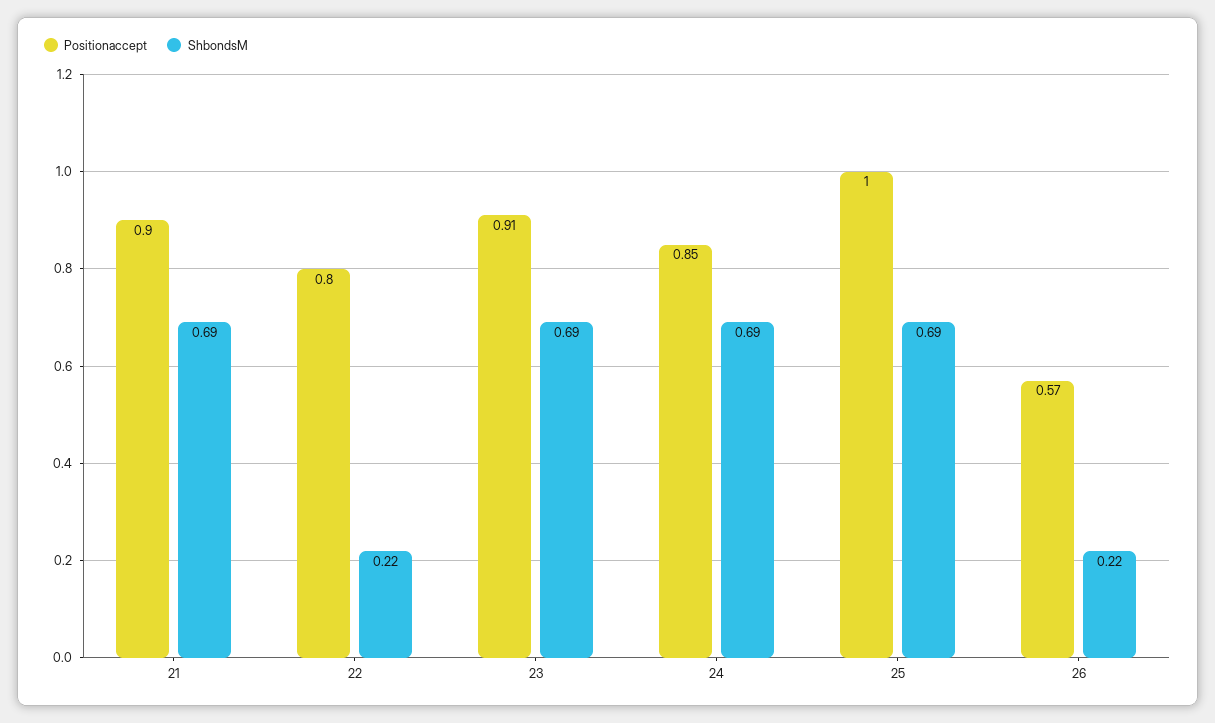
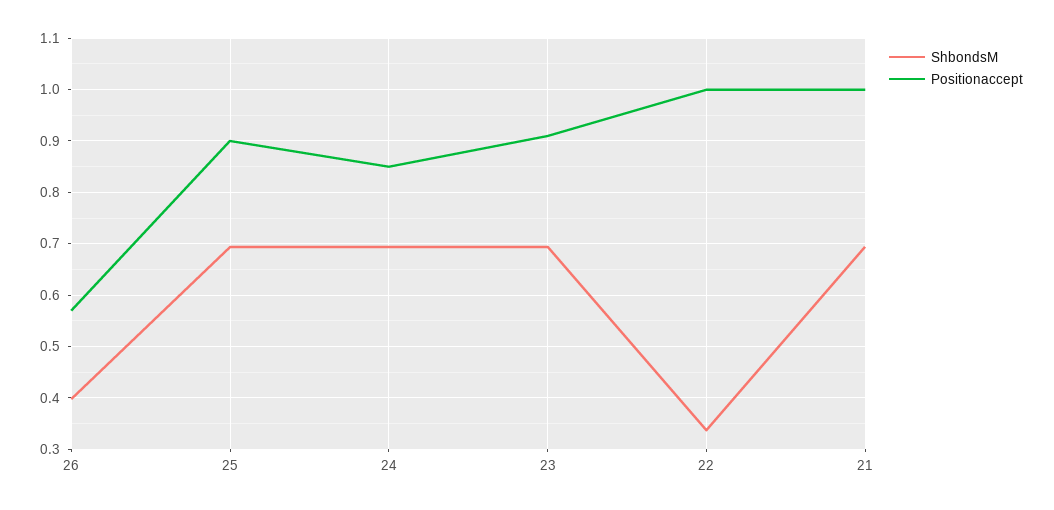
Positionaccept, 21: 0.9 -> 1
Positionaccept, 22: 0.8 -> 1
ShbondsM, 22: 0.22 -> 0.34
Positionaccept, 25: 1 -> 0.9
ShbondsM, 26: 0.22 -> 0.4

